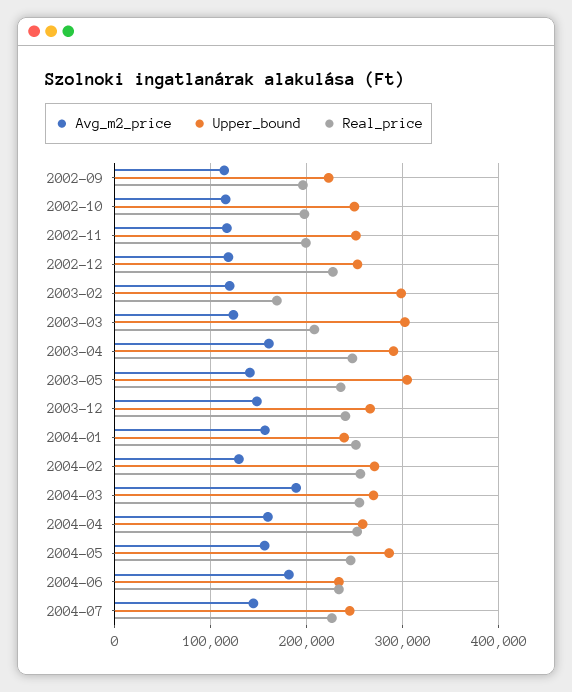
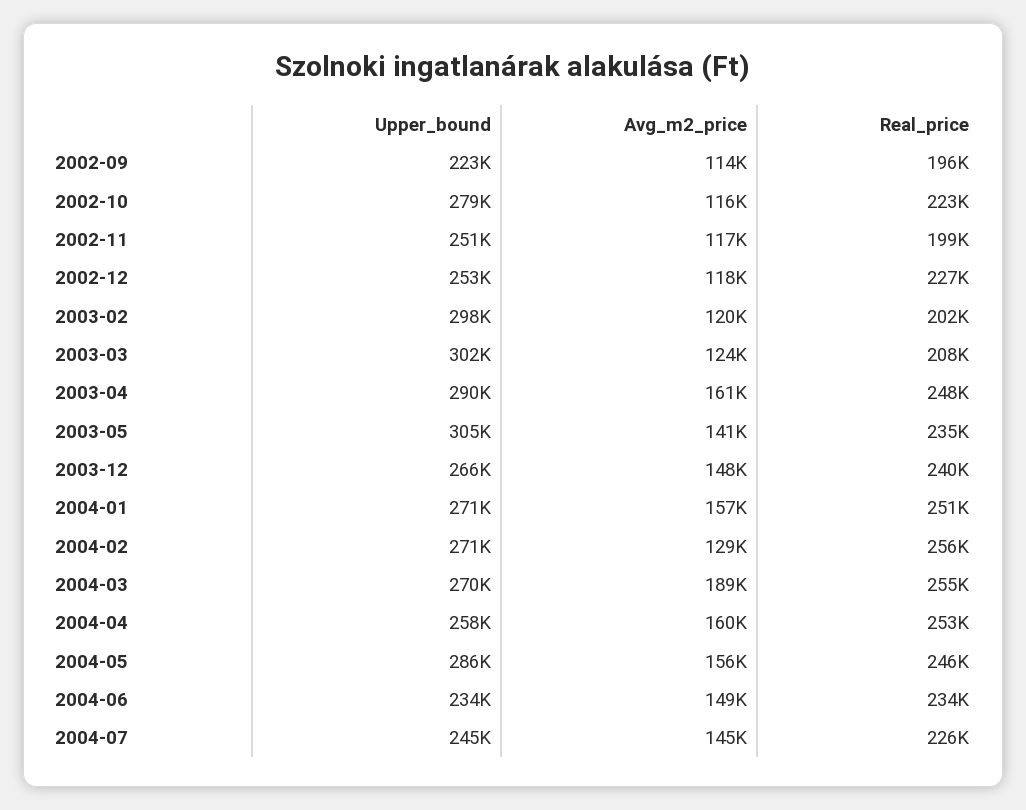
Upper_bound, 2002-10: 250000 -> 279000
Real_price, 2002-10: 200000 -> 223000
Real_price, 2003-02: 170000 -> 202000
Upper_bound, 2004-01: 240000 -> 271000
Avg_m2_price, 2004-06: 180000 -> 149000

